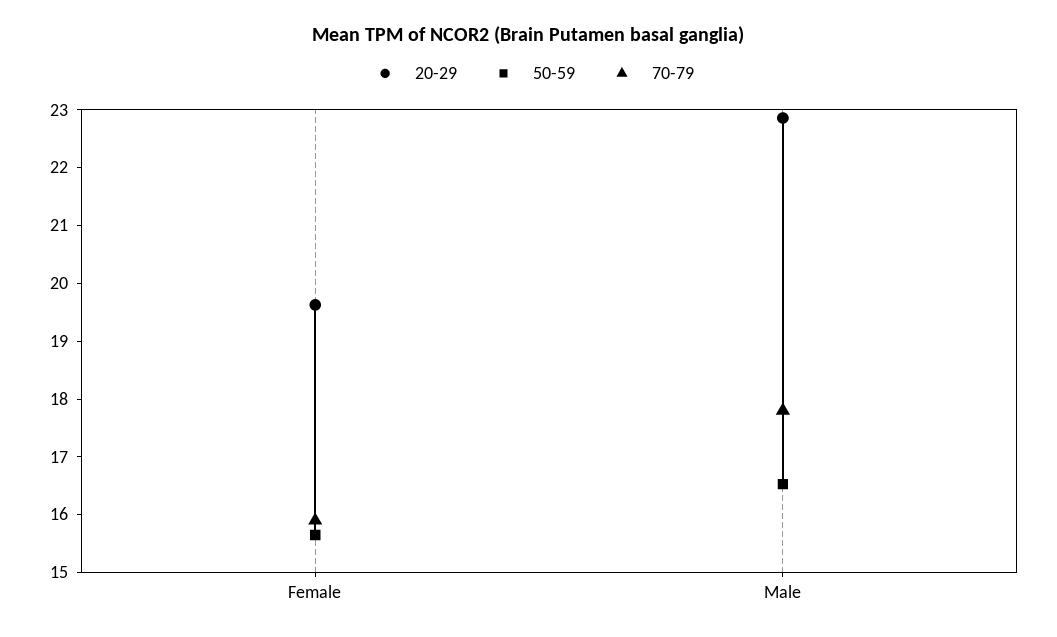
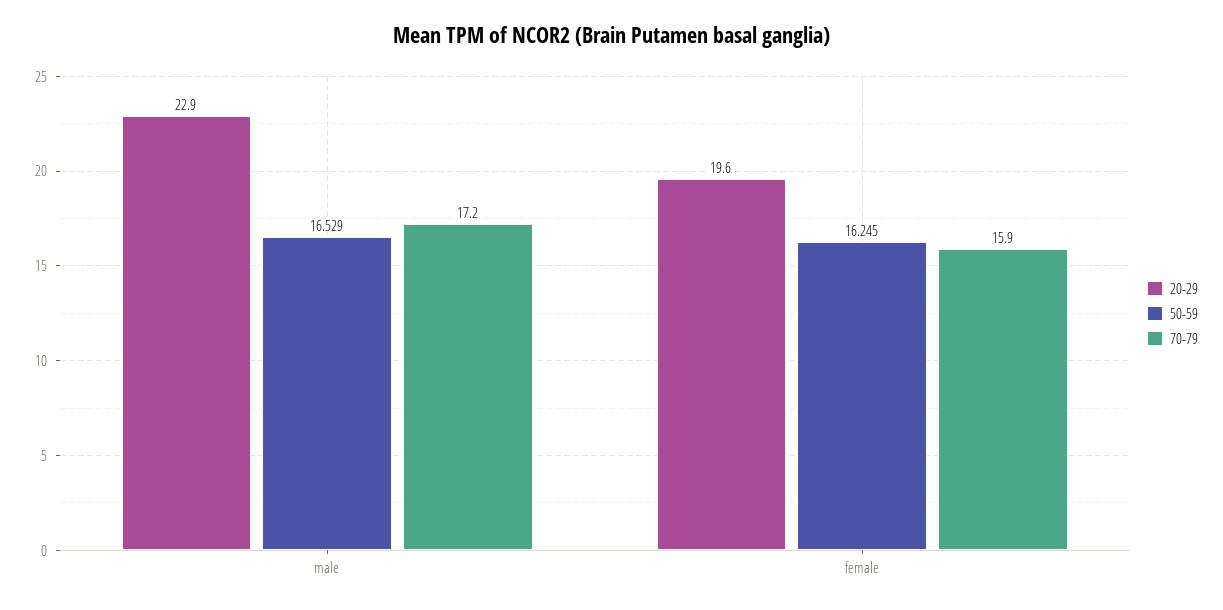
50-59, Female: 15.6 -> 16.245
70-79, Male: 17.8 -> 17.2

